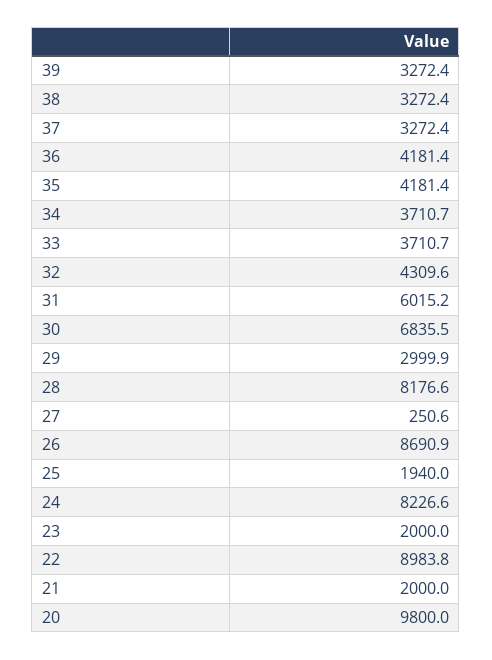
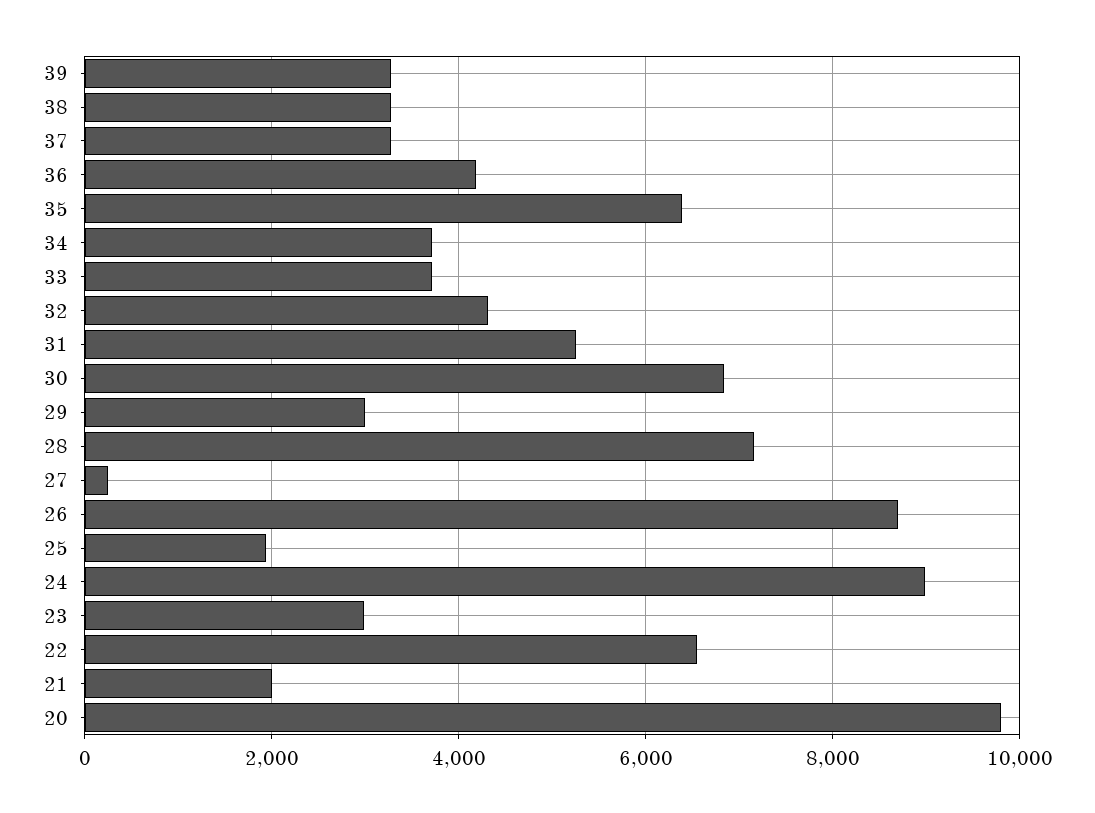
35: 4181.4 -> 6400
31: 6015.2 -> 5200
28: 8176.6 -> 7200
24: 8226.6 -> 9000
23: 2000 -> 3000
22: 8983.8 -> 6600

